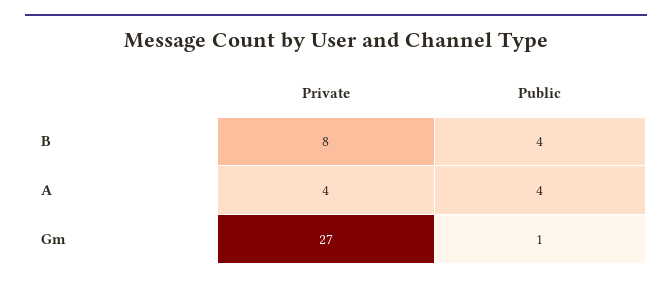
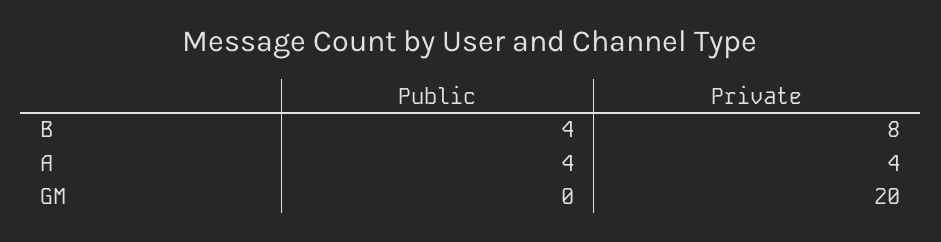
Private, Gm: 27 -> 20
Public, Gm: 1 -> 0

